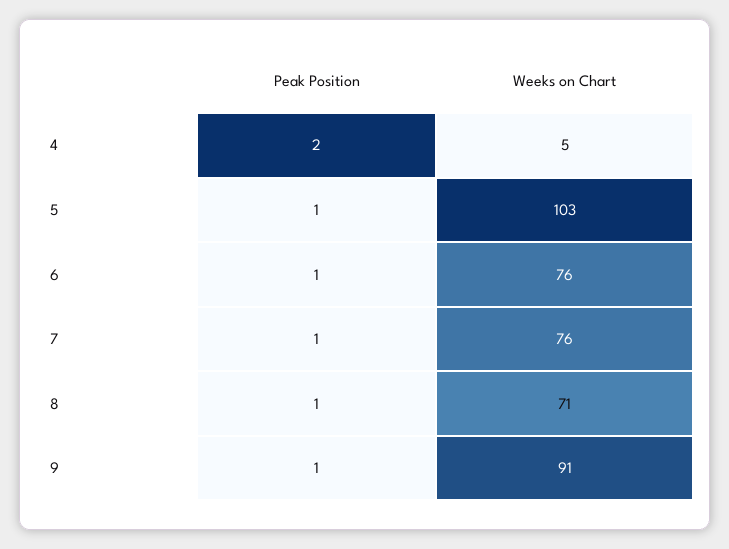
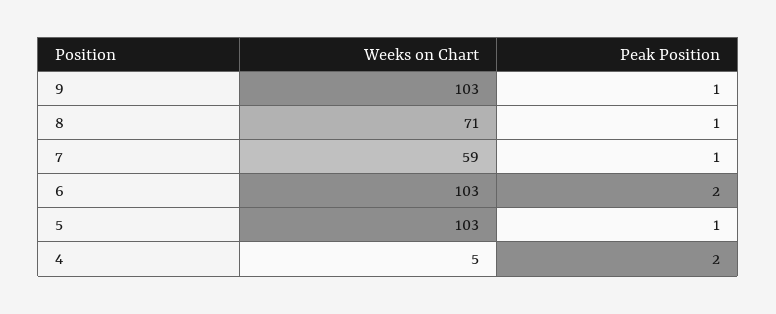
Peak Position, 6: 1 -> 2
Weeks on Chart, 6: 76 -> 103
Weeks on Chart, 7: 76 -> 59
Weeks on Chart, 9: 91 -> 103

